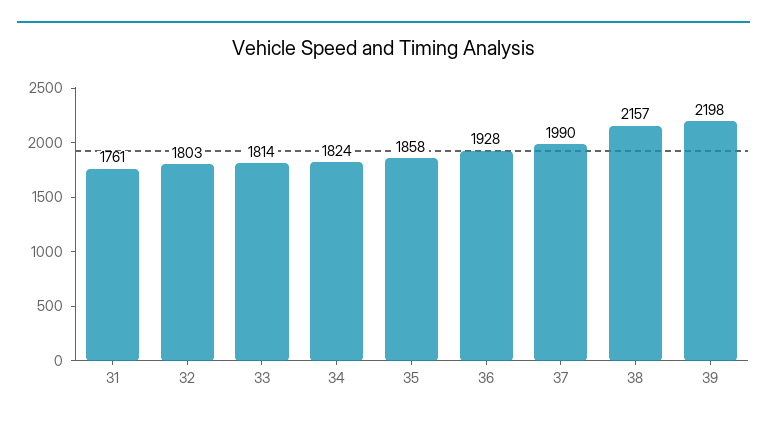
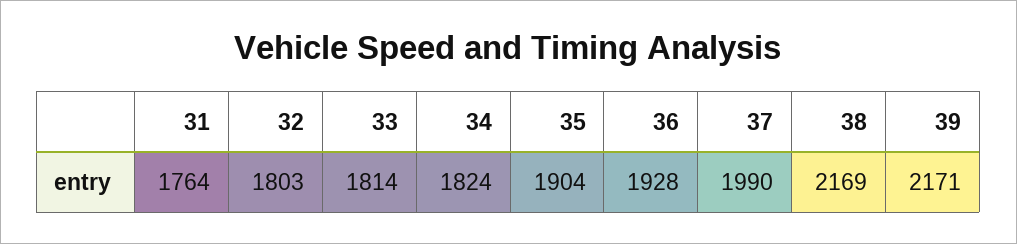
31: 1761 -> 1764
35: 1858 -> 1904
38: 2157 -> 2169
39: 2198 -> 2171

